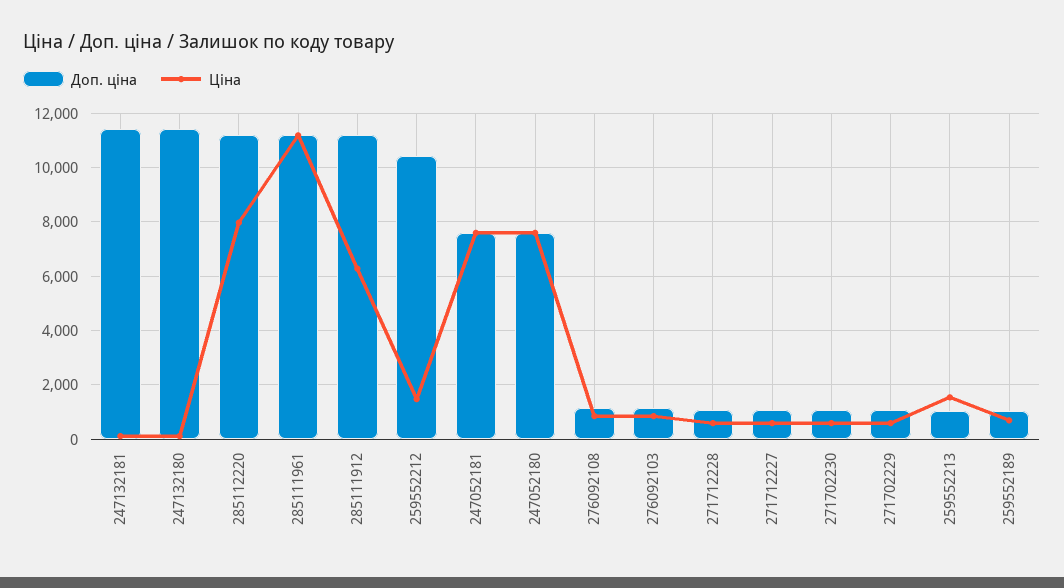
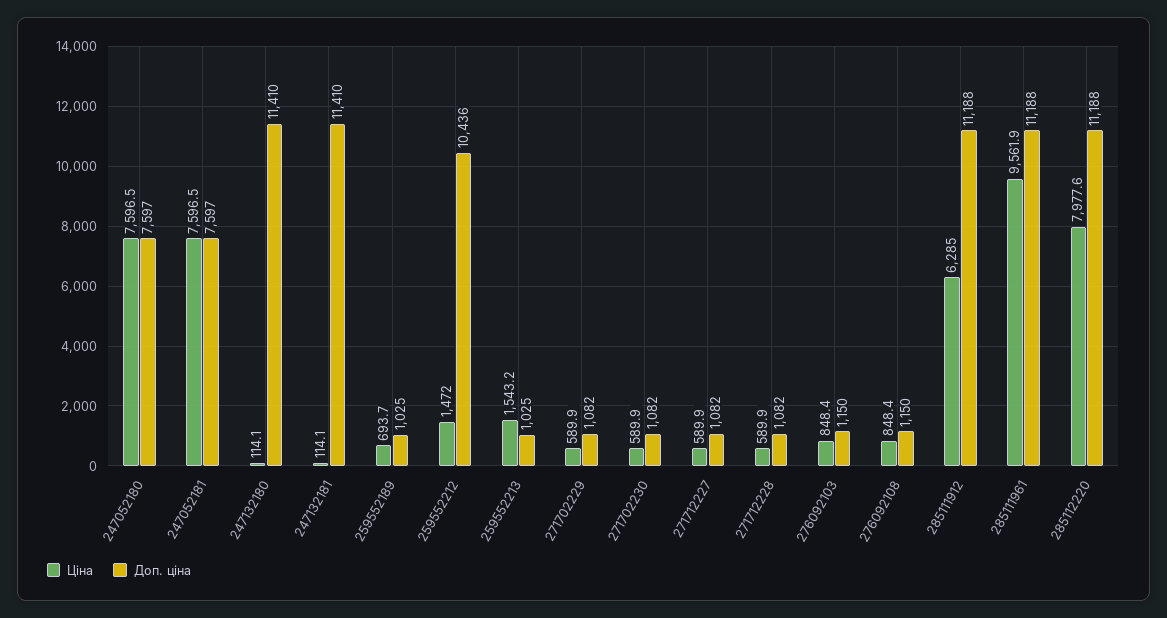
Ціна, 285111961: 11250 -> 9561.9

